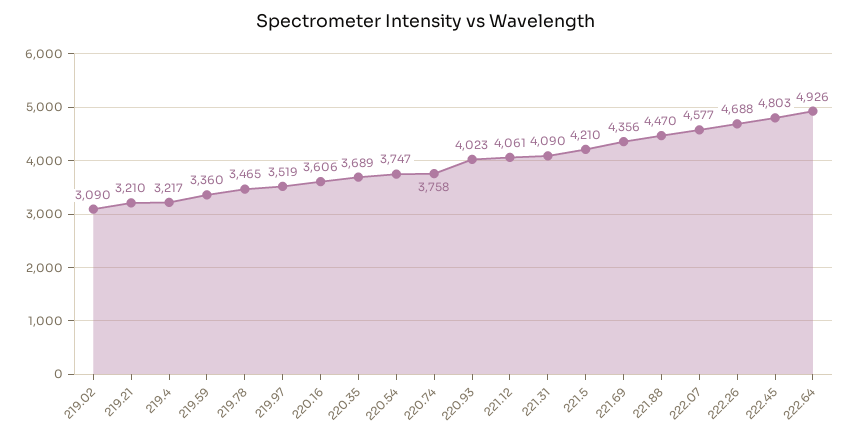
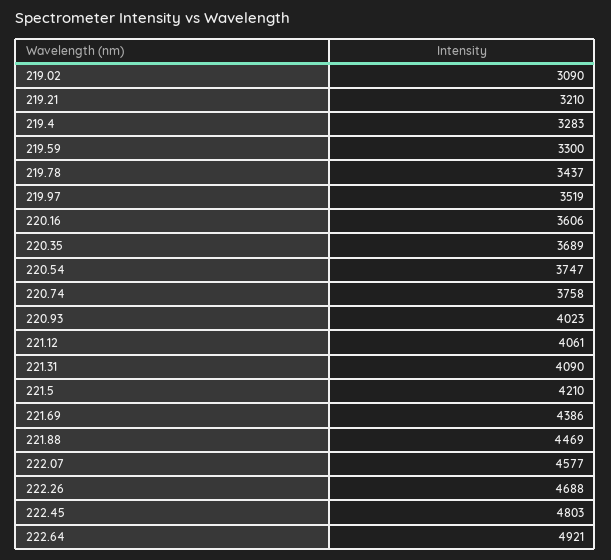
219.4: 3217 -> 3283
219.59: 3360 -> 3300
219.78: 3465 -> 3437
221.69: 4356 -> 4386
221.88: 4470 -> 4469
222.64: 4926 -> 4921

